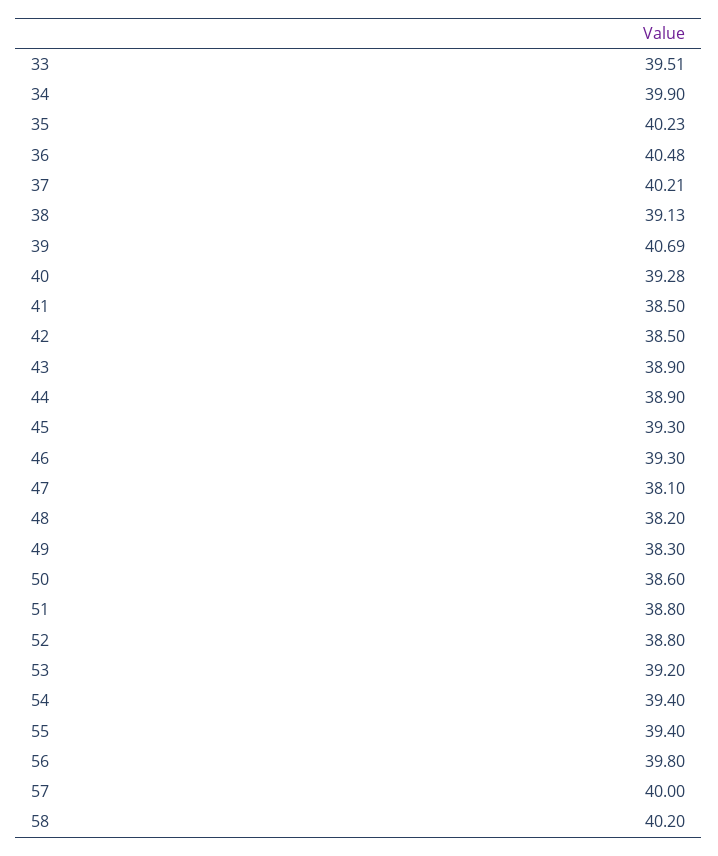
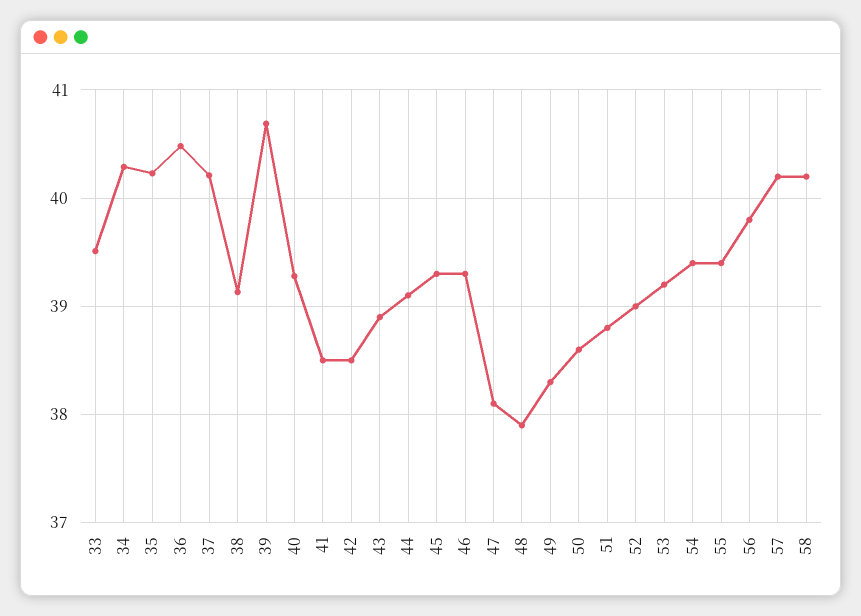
34: 39.9 -> 40.3
44: 38.9 -> 39.1
48: 38.2 -> 37.9
52: 38.8 -> 39
57: 40 -> 40.2

